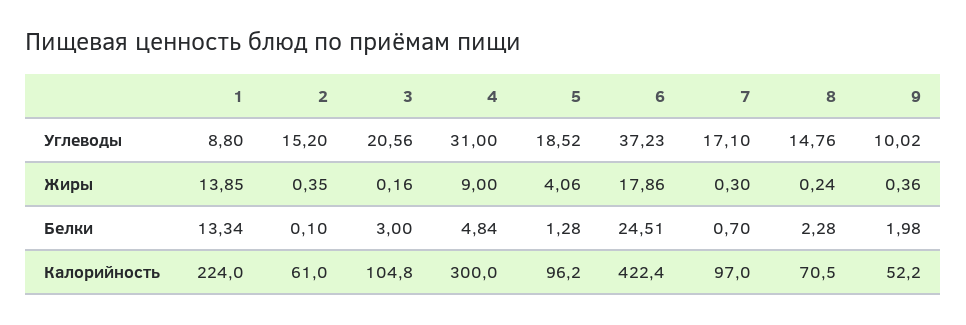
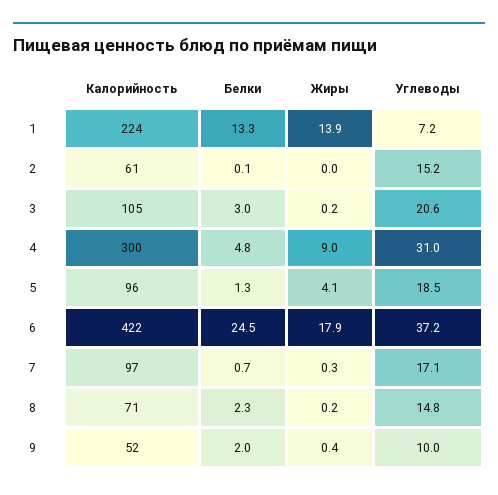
1, Углеводы: 8.8 -> 7.2
2, Жиры: 0.35 -> 0

